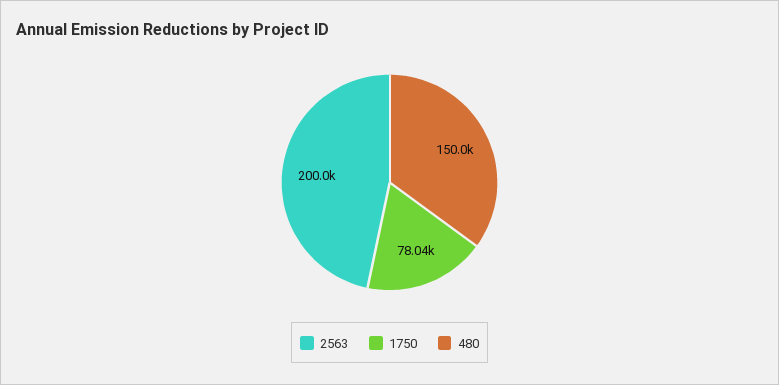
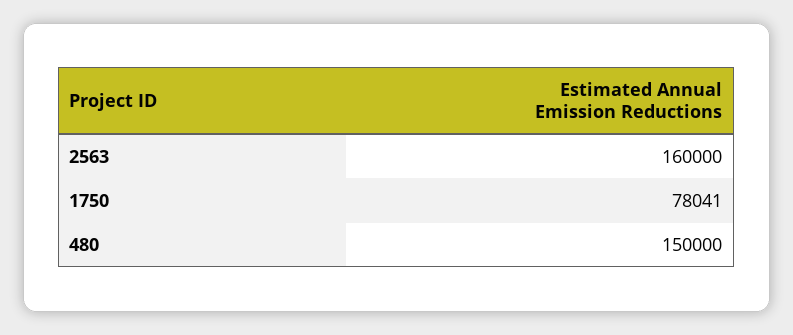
2563: 200000 -> 160000

